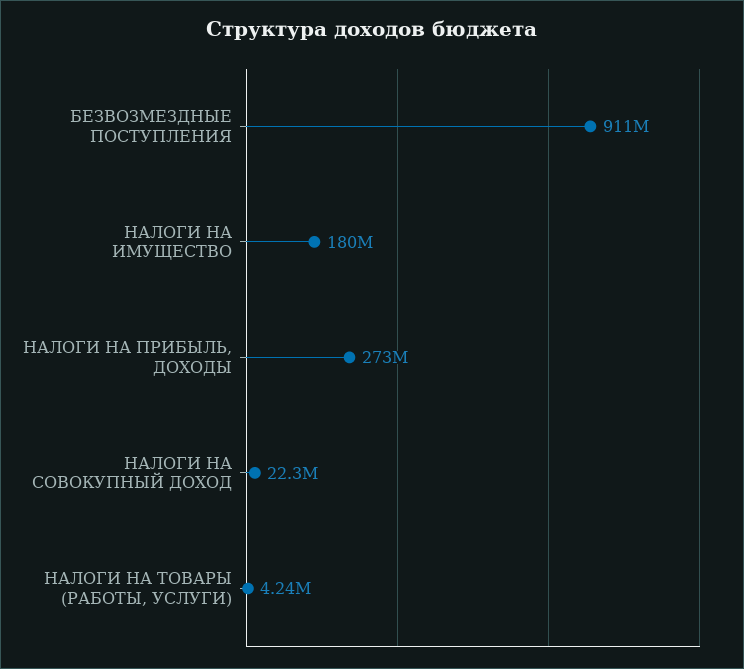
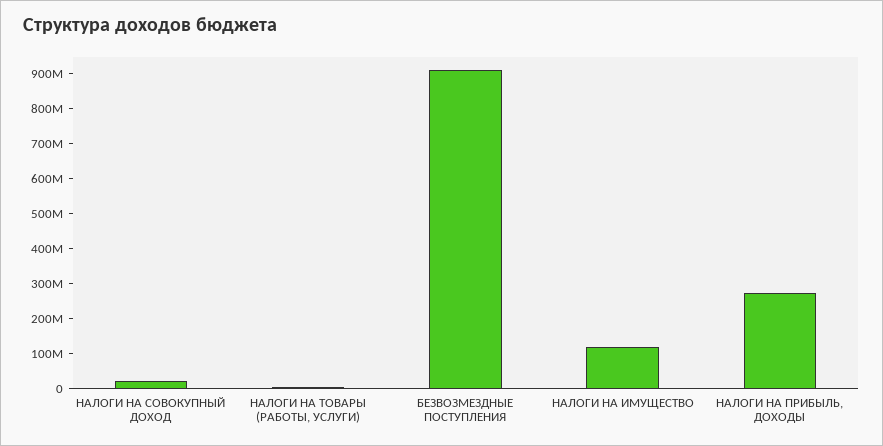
НАЛОГИ НА ИМУЩЕСТВО: 180000000 -> 125000000

